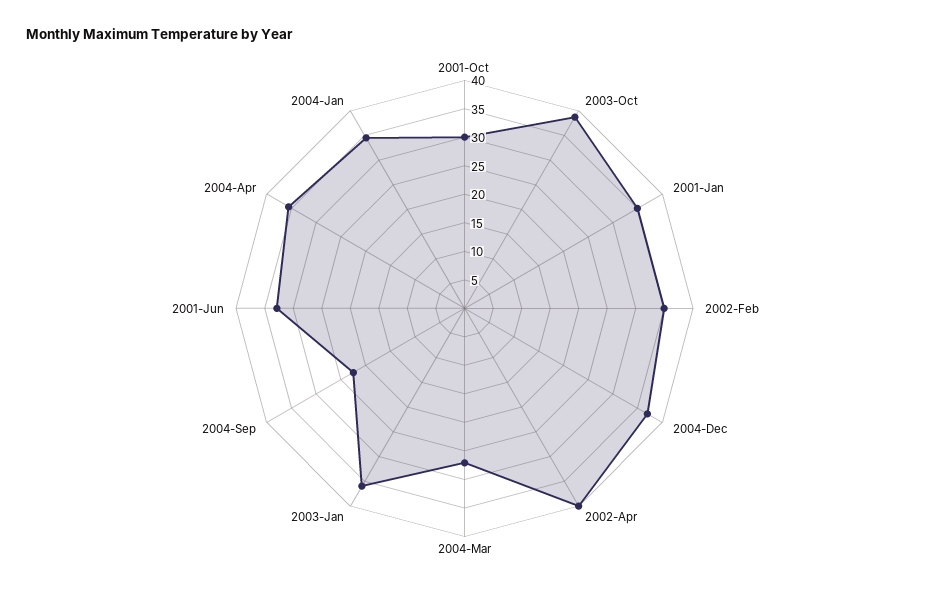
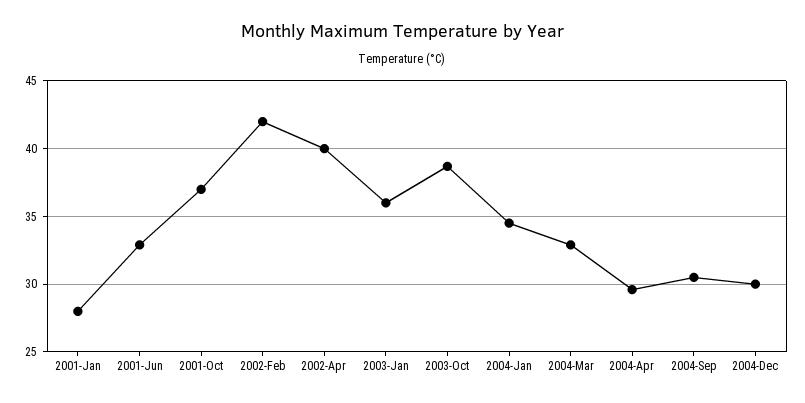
2001-Oct: 30 -> 37
2001-Jan: 35 -> 28
2002-Feb: 35 -> 42
2004-Dec: 37.5 -> 30
2004-Mar: 27.5 -> 33
2004-Sep: 22.5 -> 30.5
2004-Apr: 35 -> 29.5

